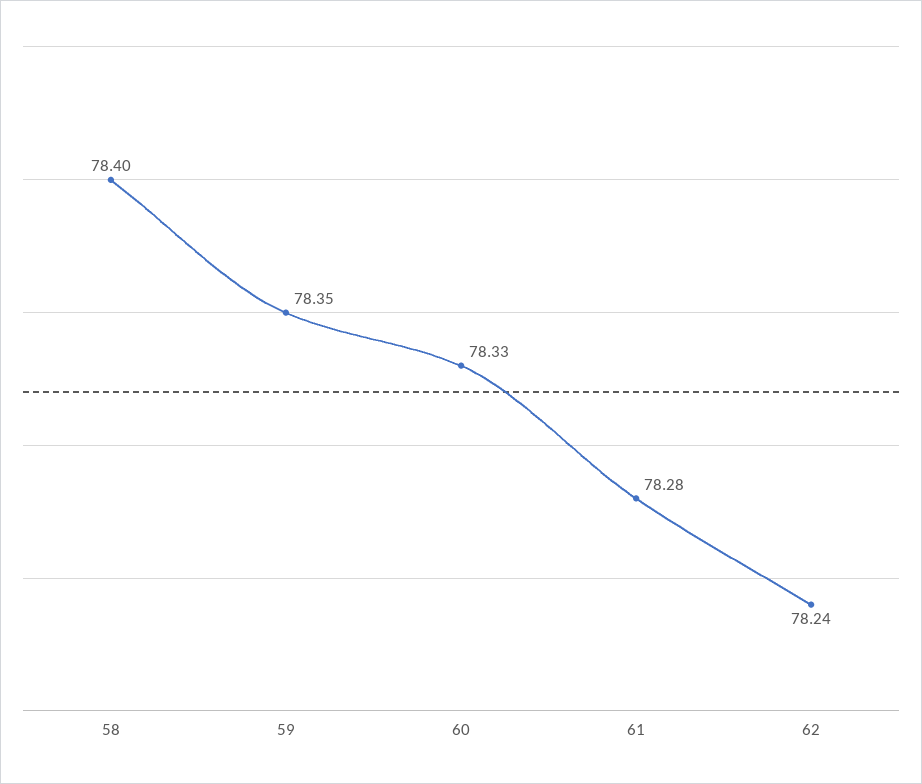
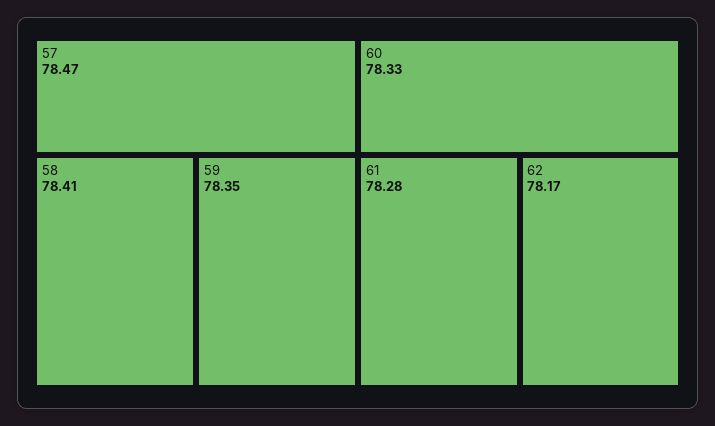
58: 78.4 -> 78.41
62: 78.24 -> 78.17
57: none -> 78.47

